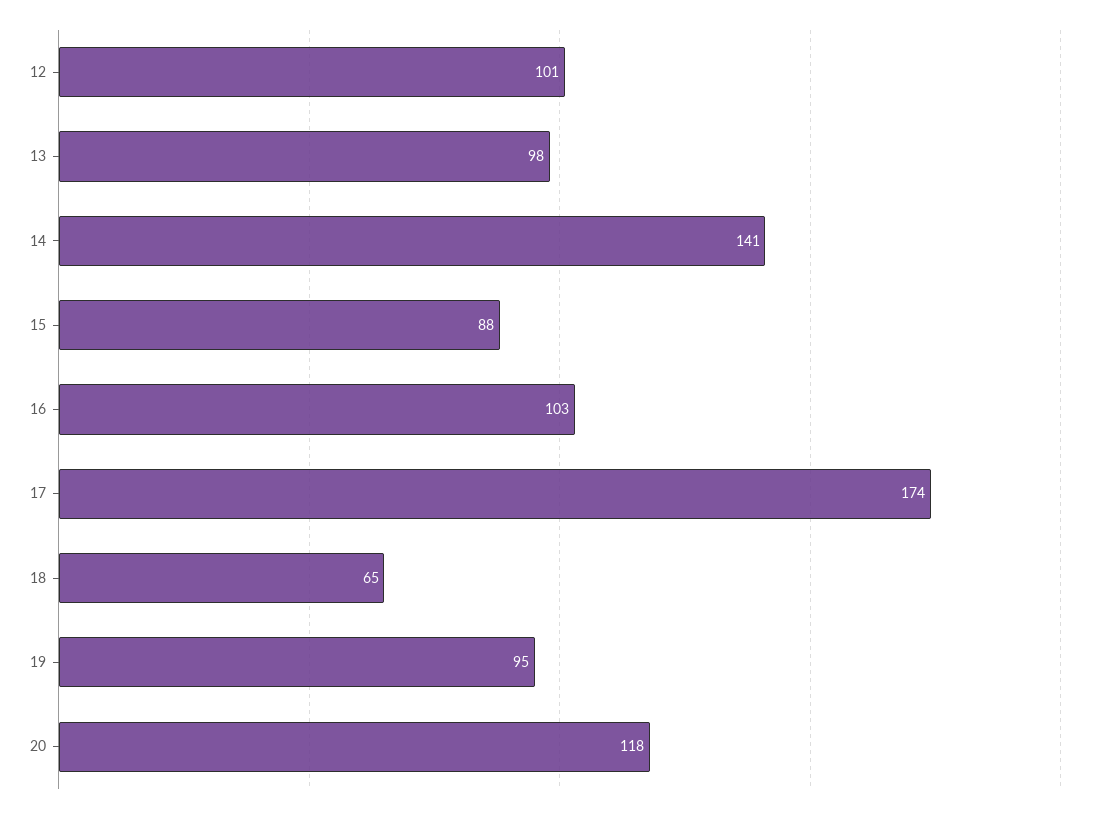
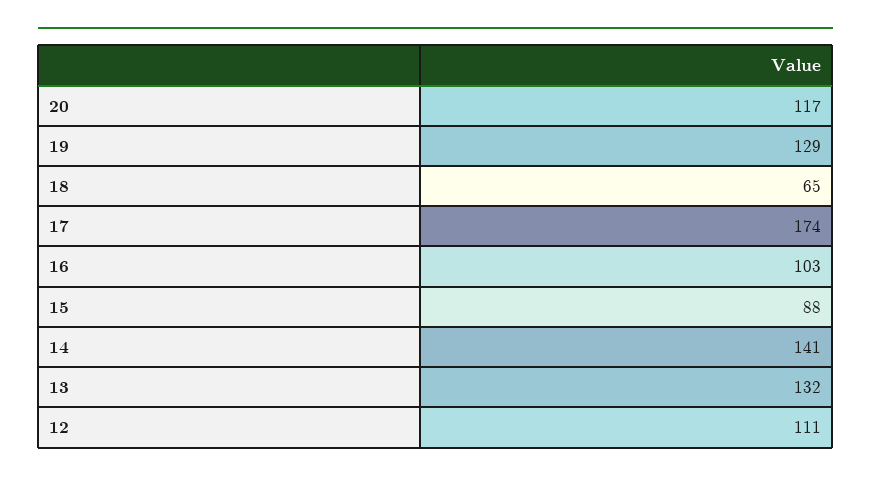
12: 101 -> 111
13: 98 -> 132
19: 95 -> 129
20: 118 -> 117

